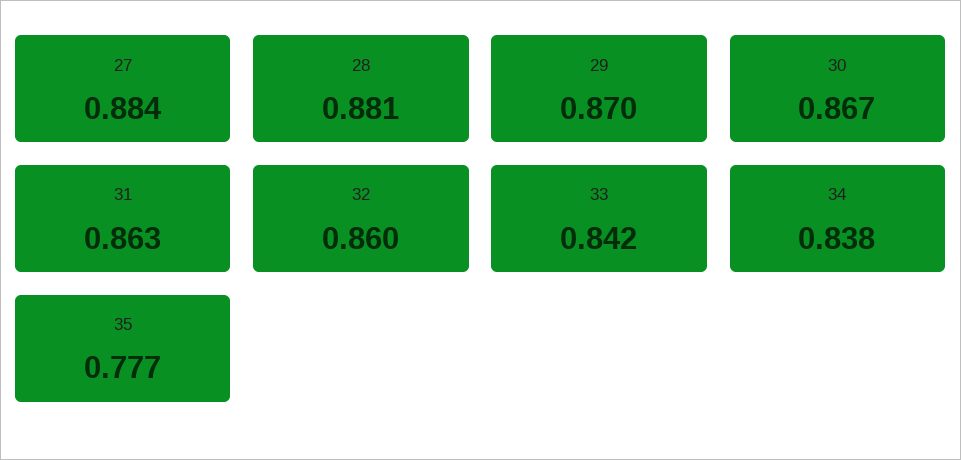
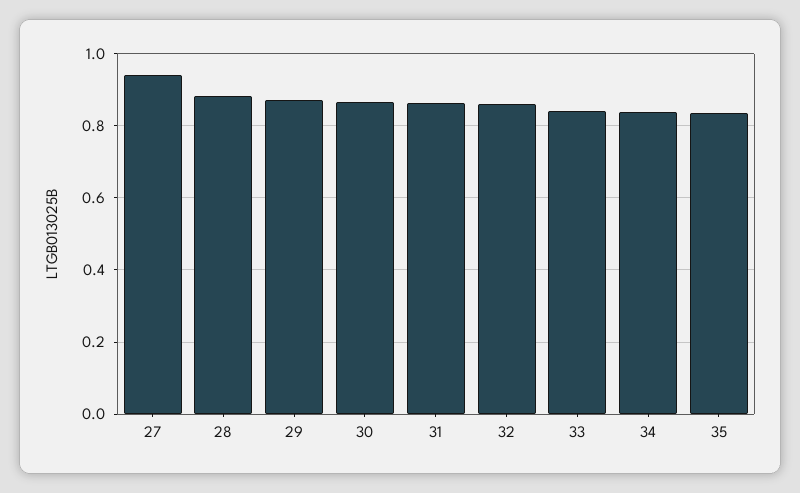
27: 0.884 -> 0.94
35: 0.777 -> 0.84

